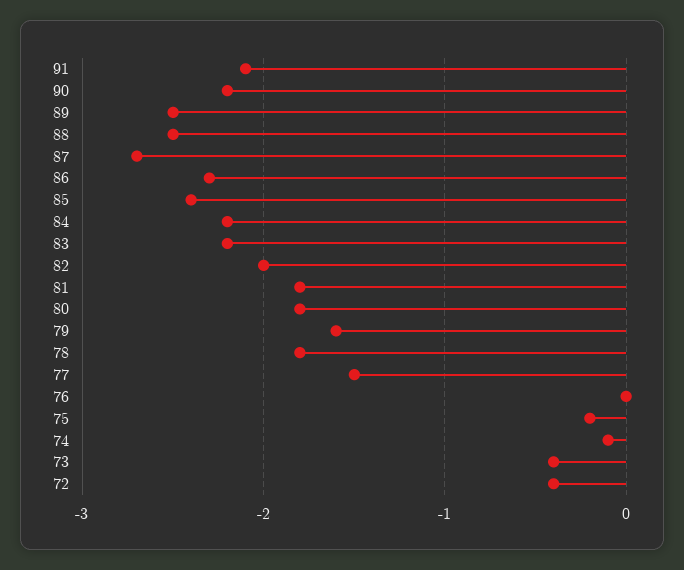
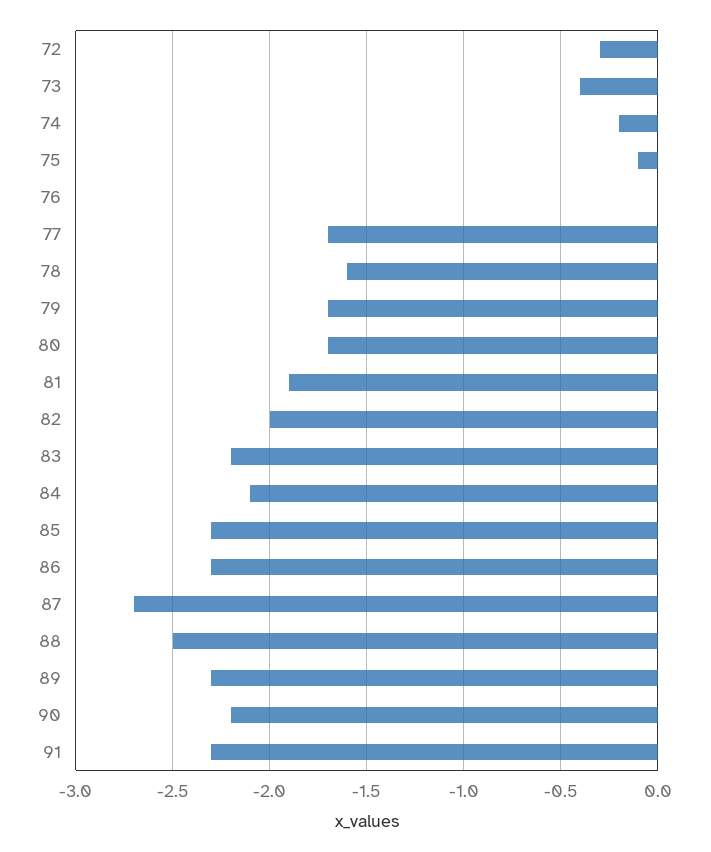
91: -2.1 -> -2.3
89: -2.5 -> -2.3
85: -2.4 -> -2.3
84: -2.2 -> -2.1
81: -1.8 -> -1.9
80: -1.8 -> -1.7
79: -1.6 -> -1.7
78: -1.8 -> -1.6
77: -1.5 -> -1.7
75: -0.2 -> -0.1
74: -0.1 -> -0.2
72: -0.4 -> -0.3

